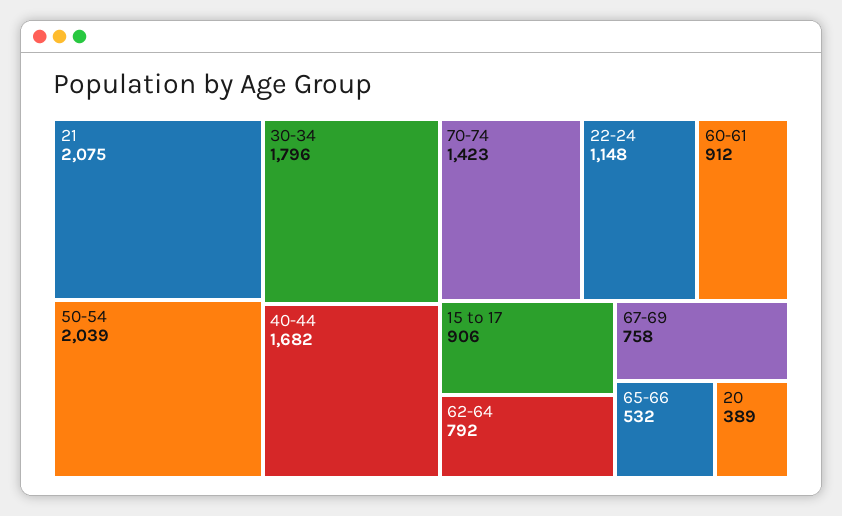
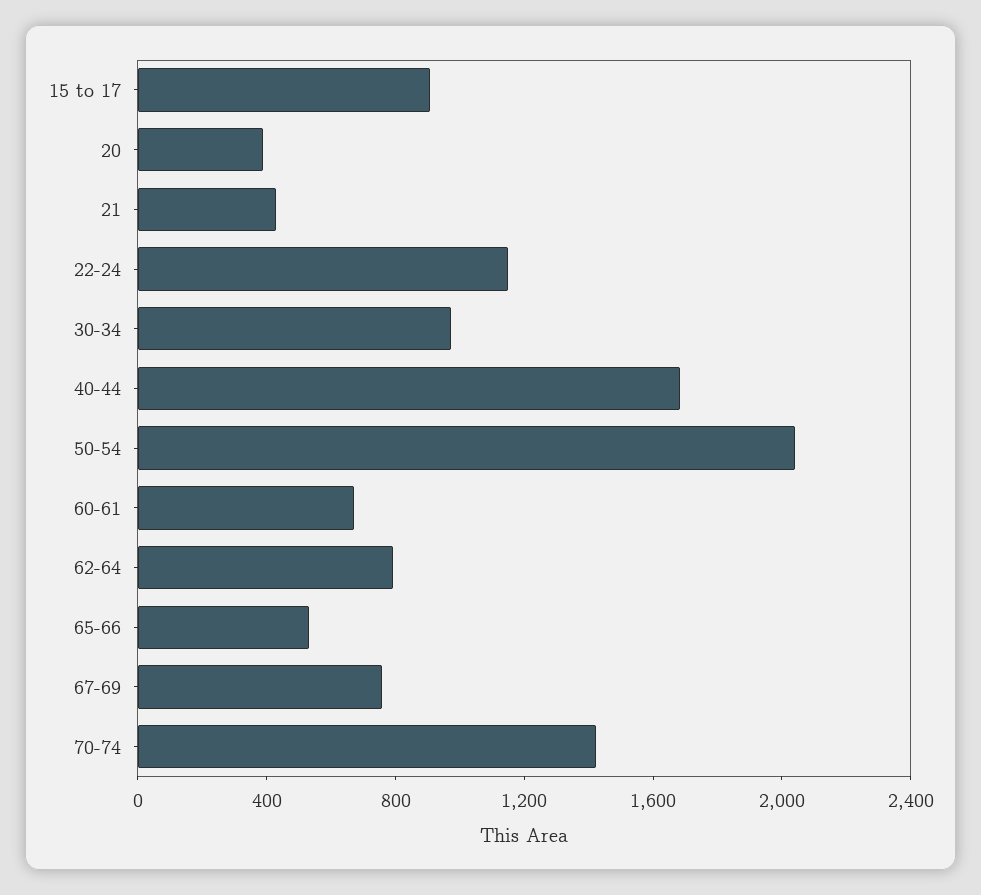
21: 2075 -> 400
30-34: 1796 -> 1000
60-61: 912 -> 700

